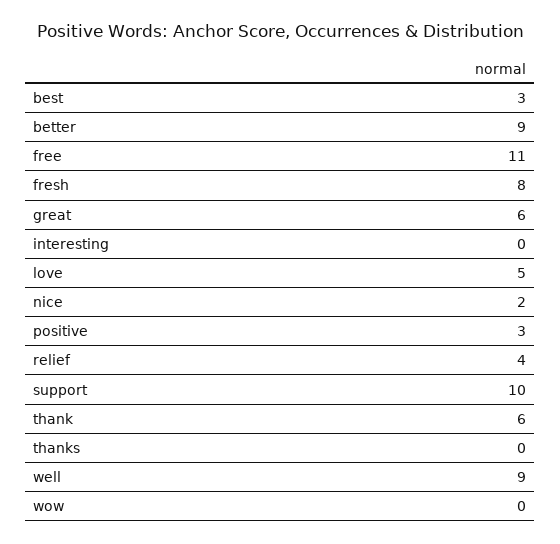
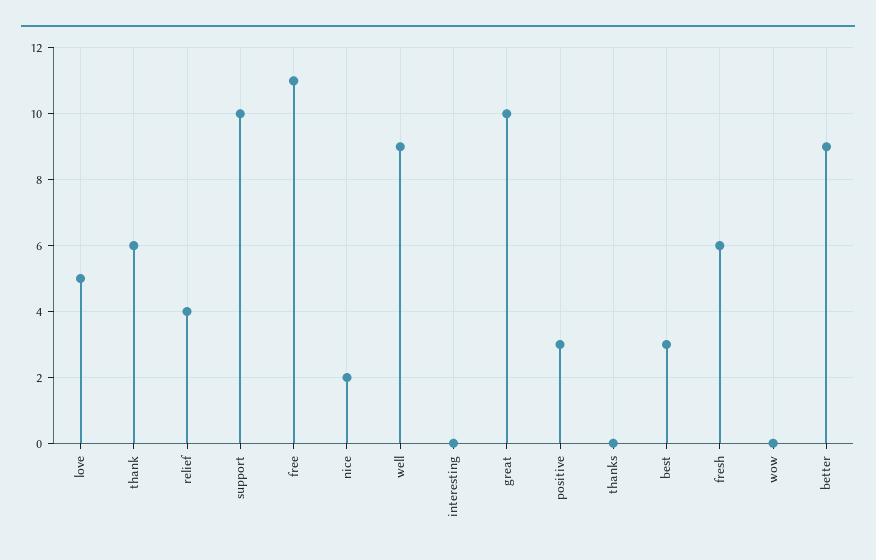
fresh: 8 -> 6
great: 6 -> 10

